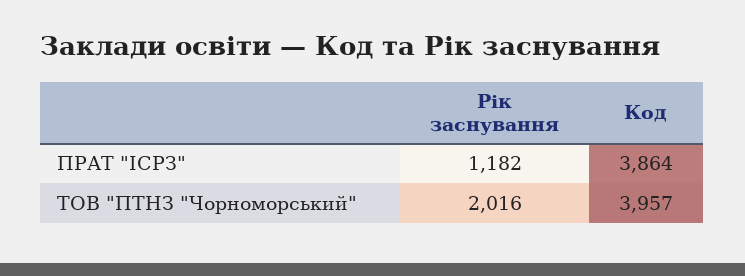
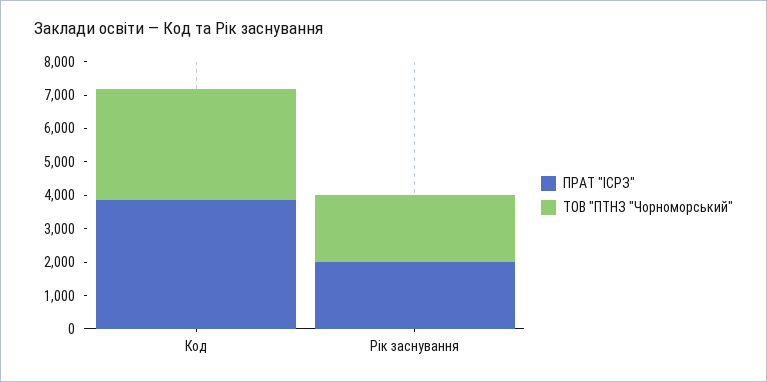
ПРАТ "ІСРЗ", Рік заснування: 1182 -> 2000
ТОВ "ПТНЗ "Чорноморський", Код: 3957 -> 3250

